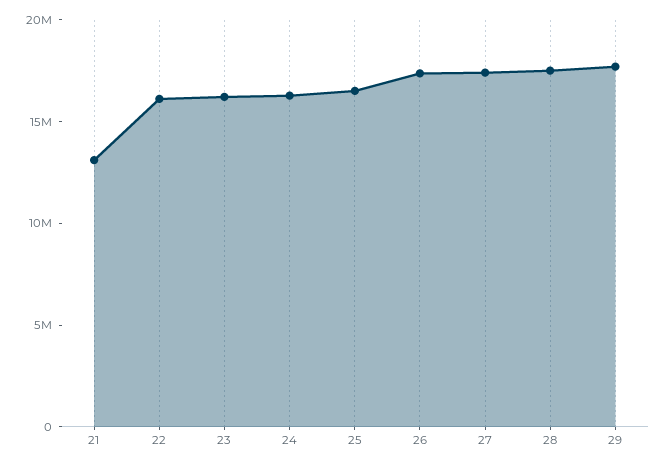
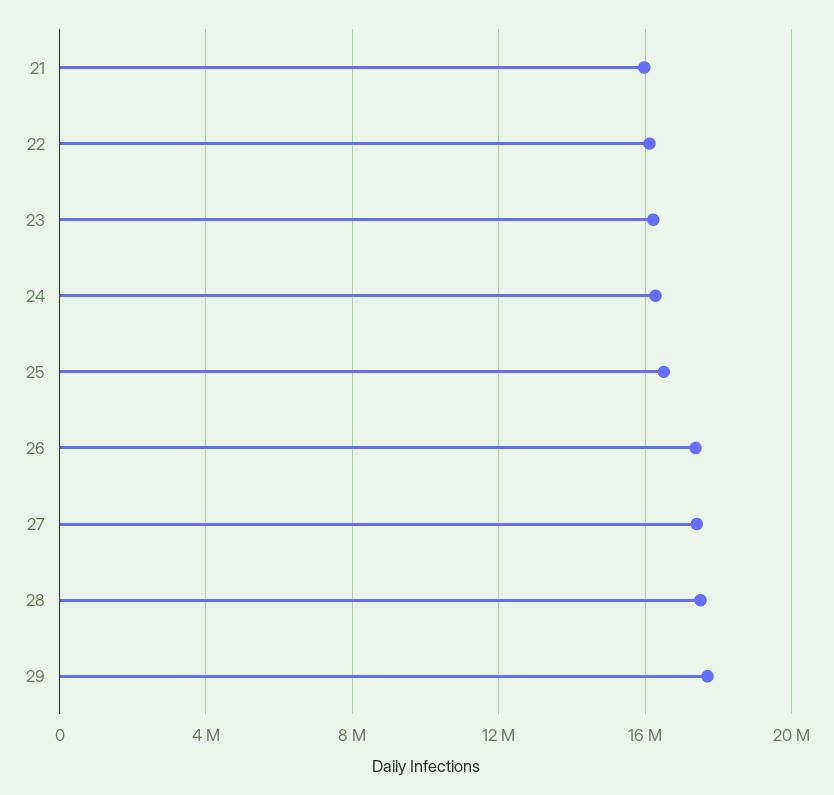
21: 13000000 -> 16000000

